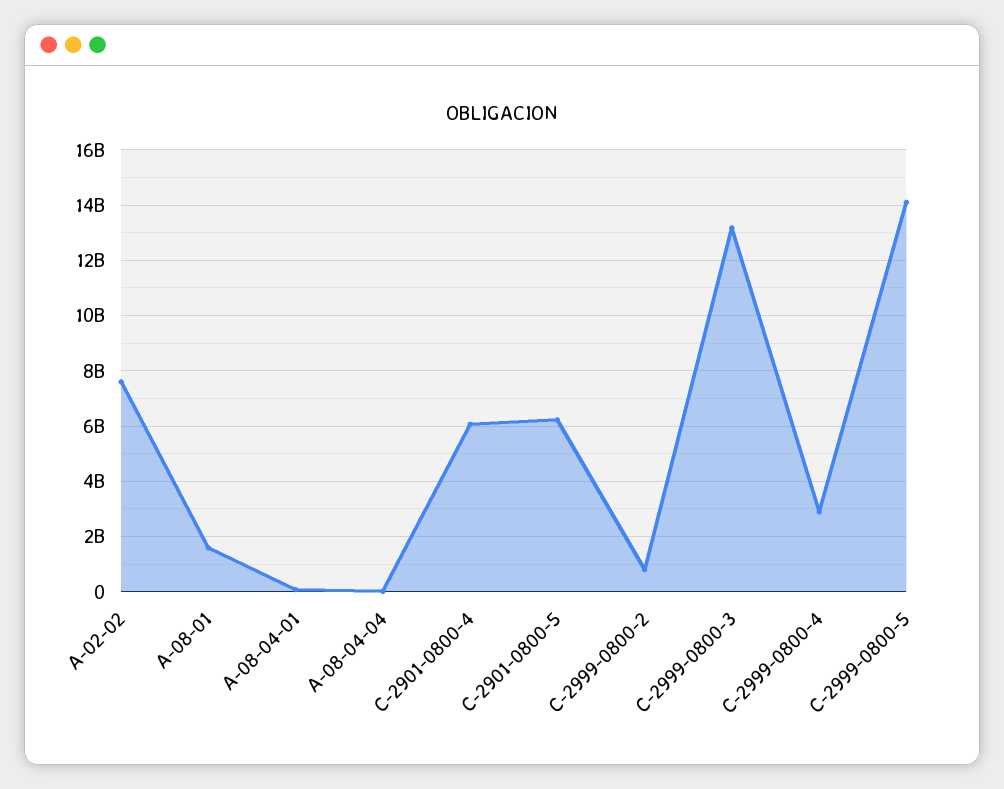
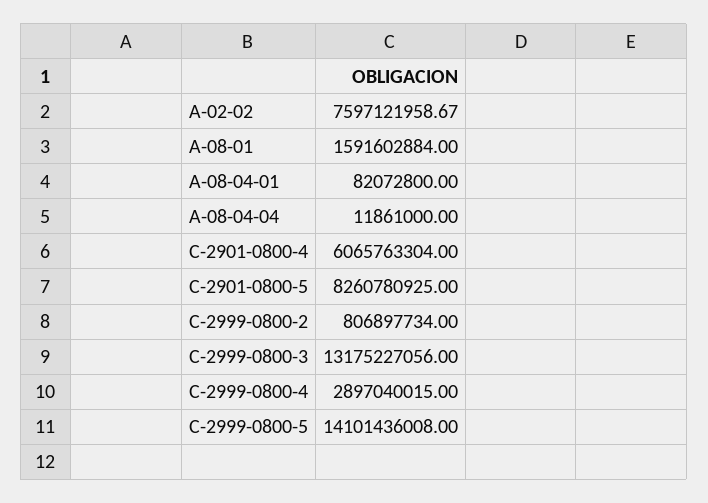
C-2901-0800-5: 6250000000 -> 8260780925

